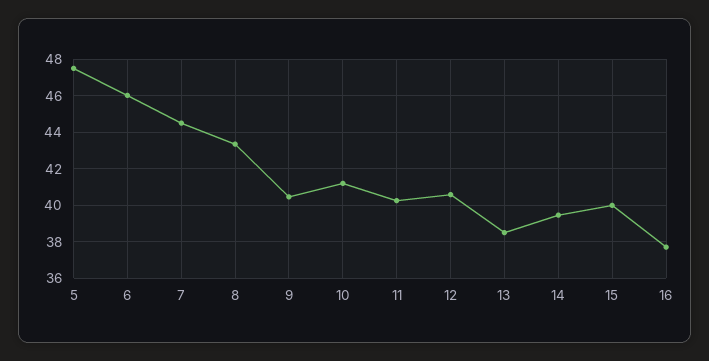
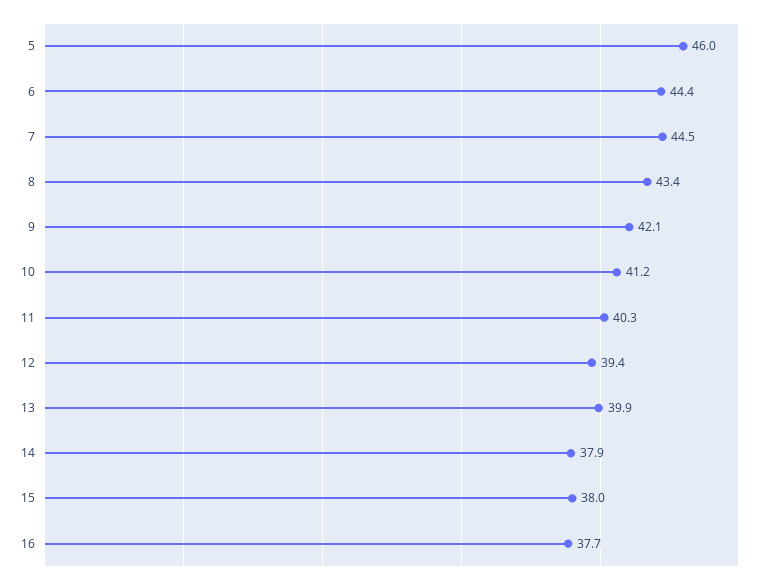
5: 47.5 -> 46
6: 46 -> 44.4
9: 40.5 -> 42.1
12: 40.5 -> 39.4
13: 38.5 -> 39.9
14: 39.5 -> 37.9
15: 40 -> 38

